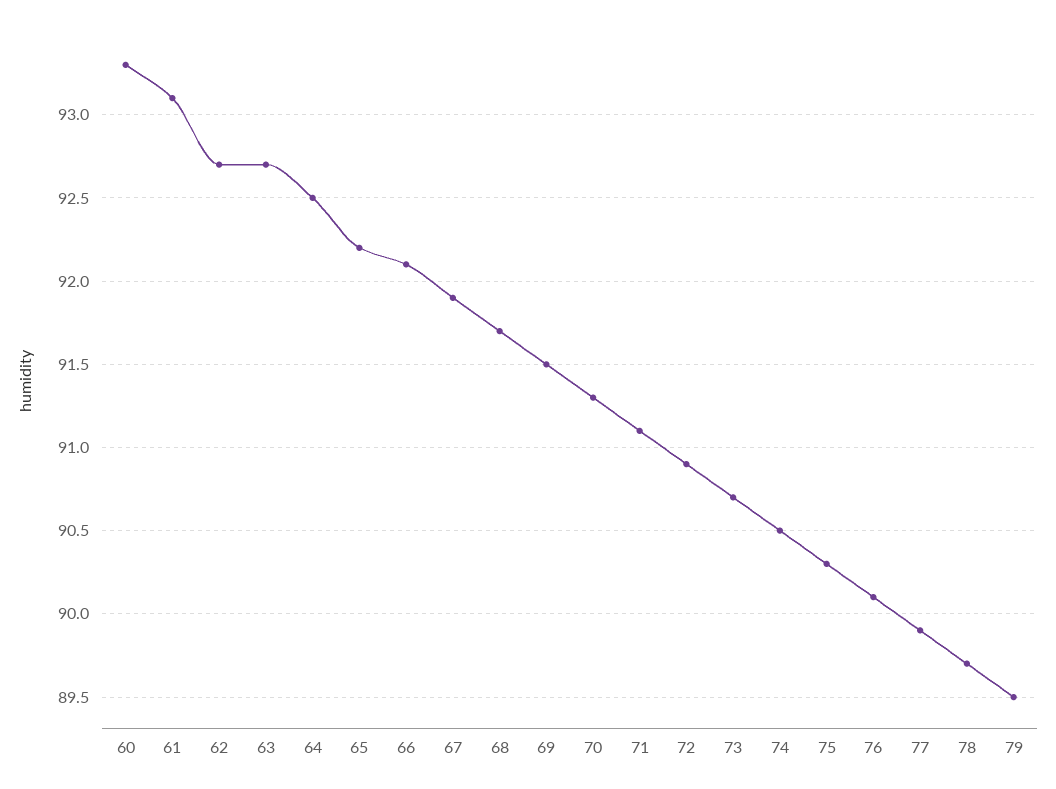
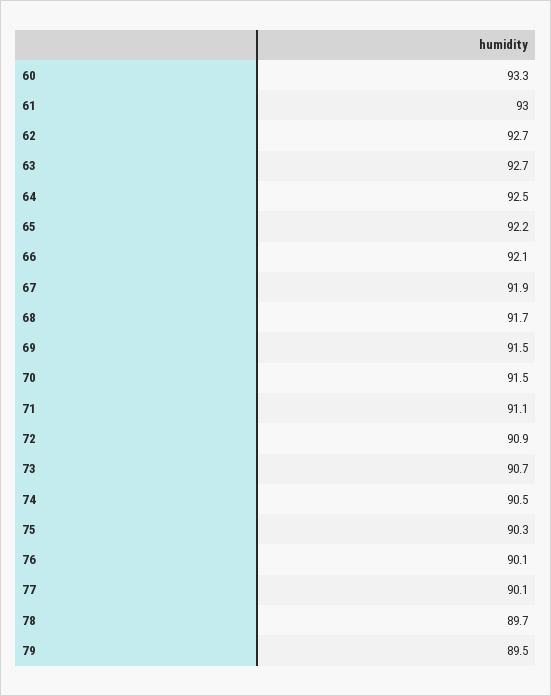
61: 93.1 -> 93
70: 91.3 -> 91.5
77: 89.9 -> 90.1

